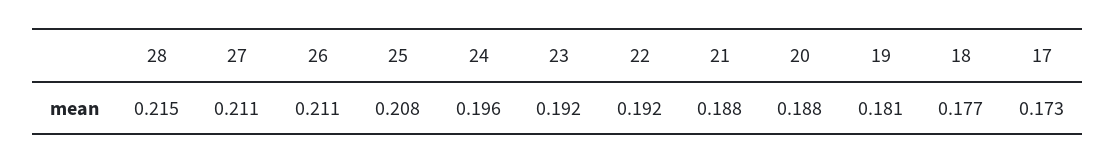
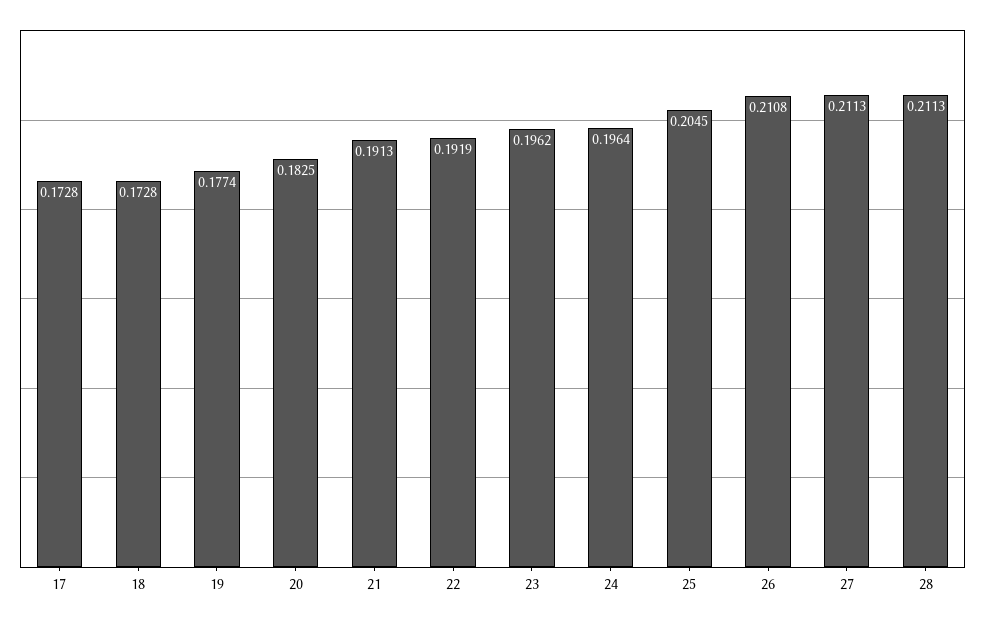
28: 0.215 -> 0.2113
25: 0.208 -> 0.2045
23: 0.192 -> 0.1962
21: 0.188 -> 0.1913
20: 0.188 -> 0.1825
19: 0.181 -> 0.1774
18: 0.177 -> 0.1728

